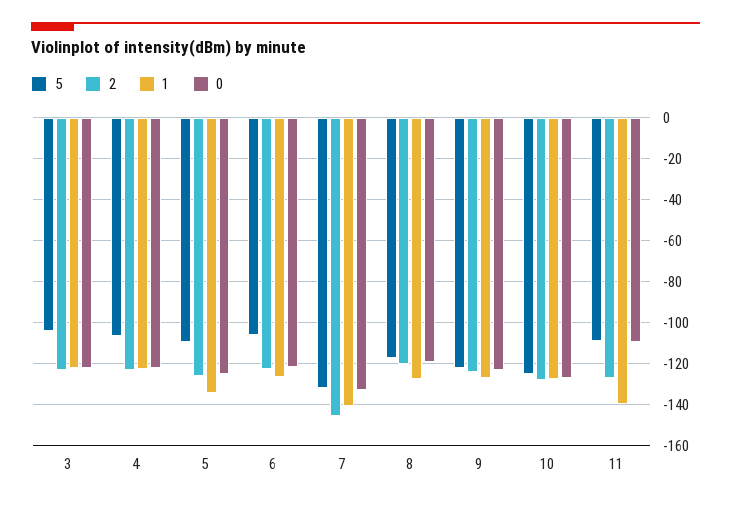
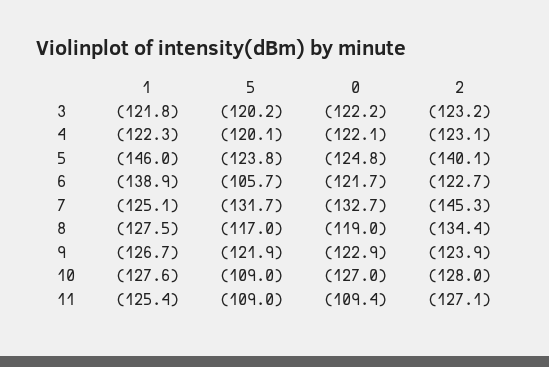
5, 3: -105 -> -120.2
5, 4: -105 -> -120.1
5, 5: -110 -> -123.8
2, 5: -125 -> -140.1
1, 5: -135 -> -146
1, 6: -125 -> -138.9
1, 7: -140 -> -125.1
2, 8: -120 -> -134.4
5, 10: -125 -> -109
1, 11: -140 -> -125.4

